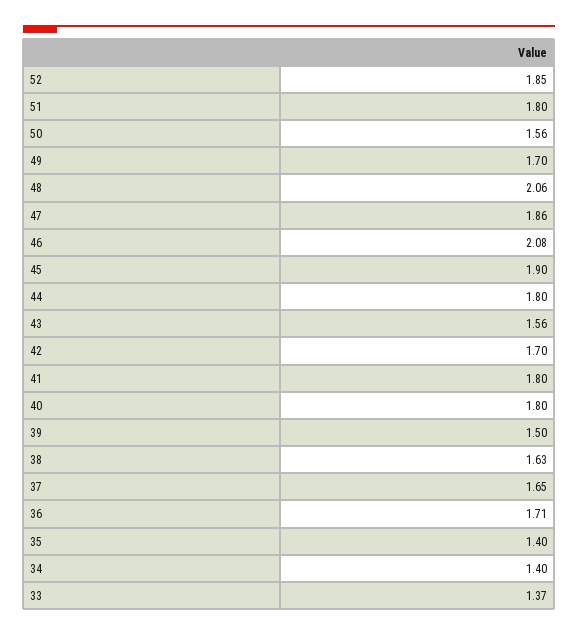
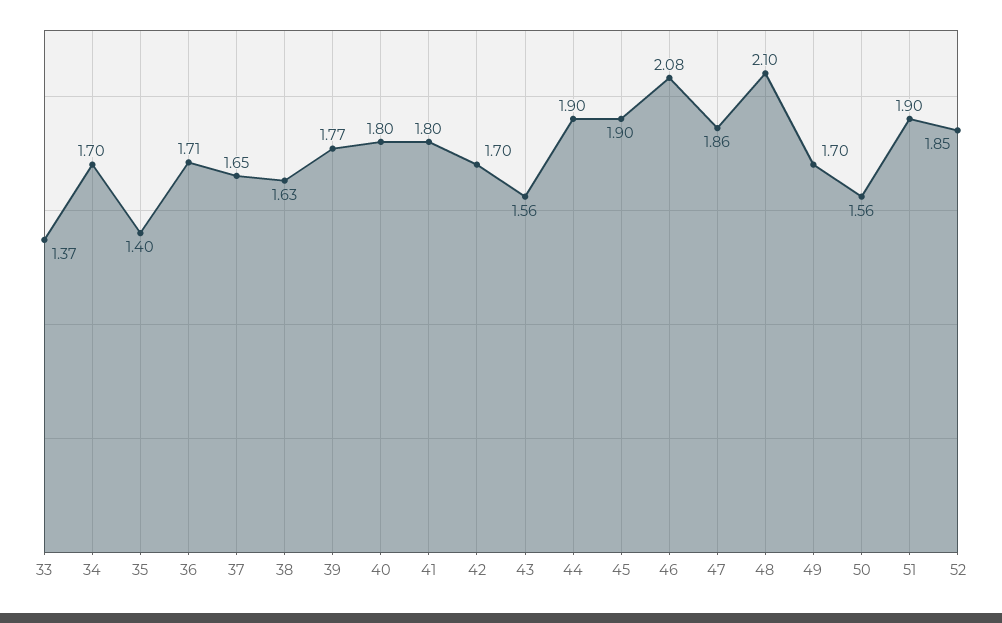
51: 1.8 -> 1.9
48: 2.06 -> 2.1
44: 1.8 -> 1.9
39: 1.5 -> 1.77
34: 1.4 -> 1.7

